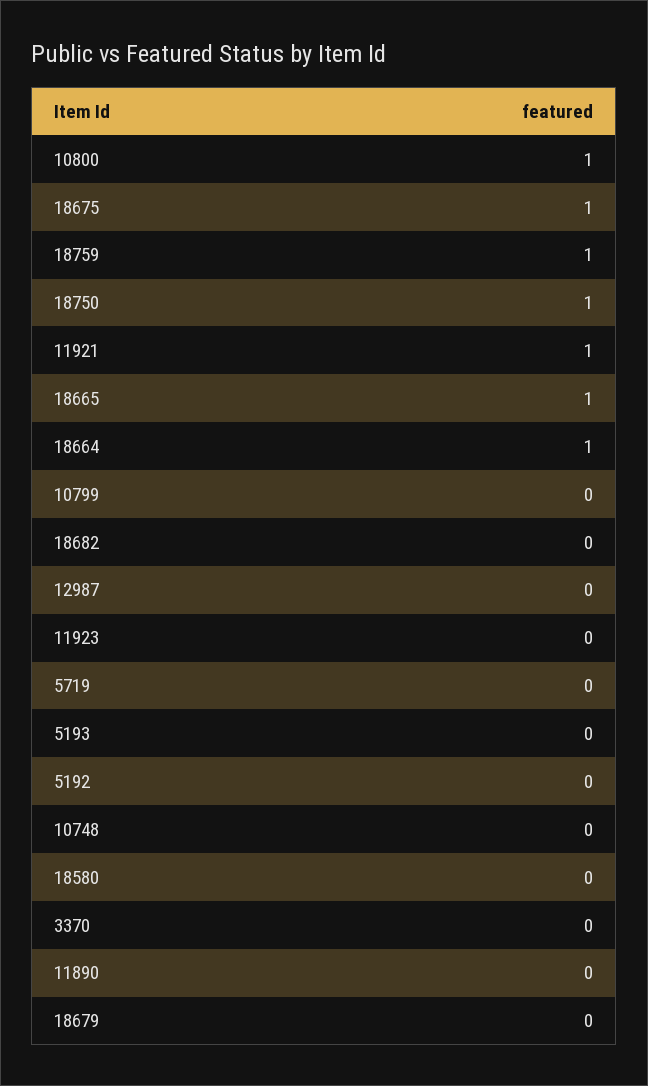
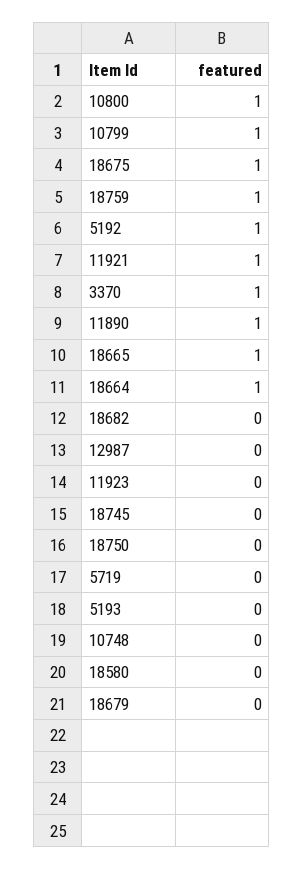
18750: 1 -> 0
10799: 0 -> 1
5192: 0 -> 1
3370: 0 -> 1
11890: 0 -> 1
18745: none -> 0

